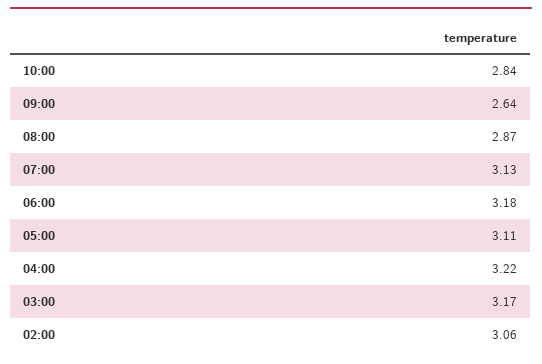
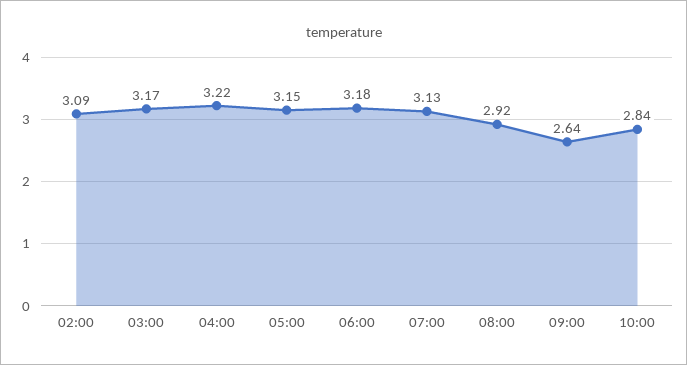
08:00: 2.87 -> 2.92
05:00: 3.11 -> 3.15
02:00: 3.06 -> 3.09

